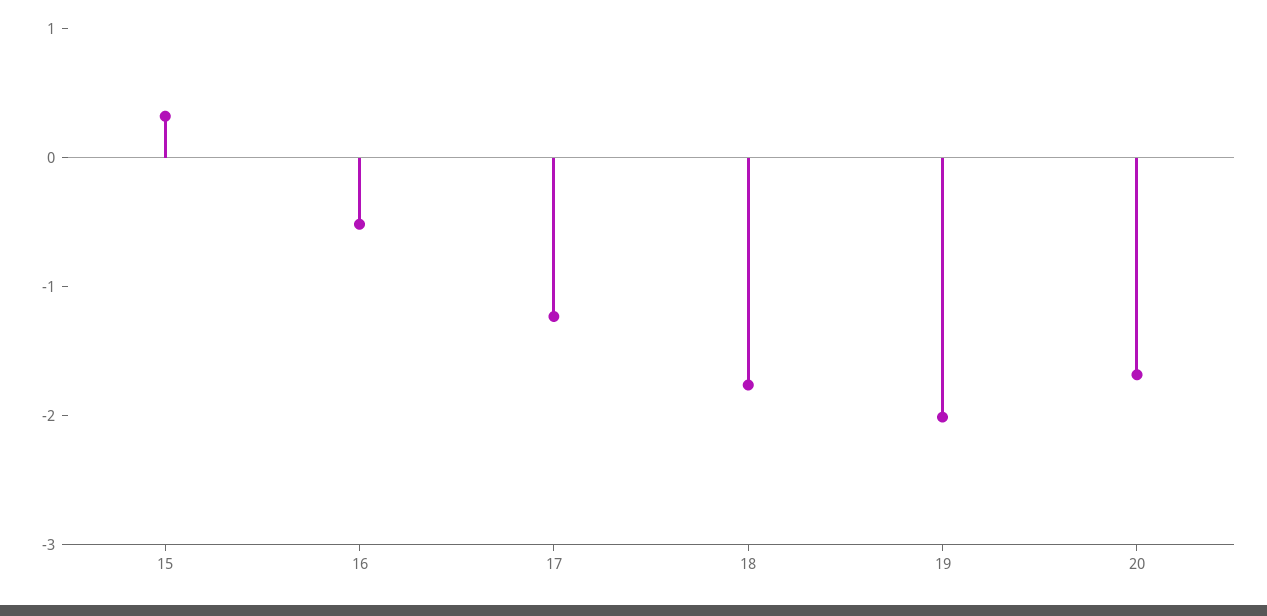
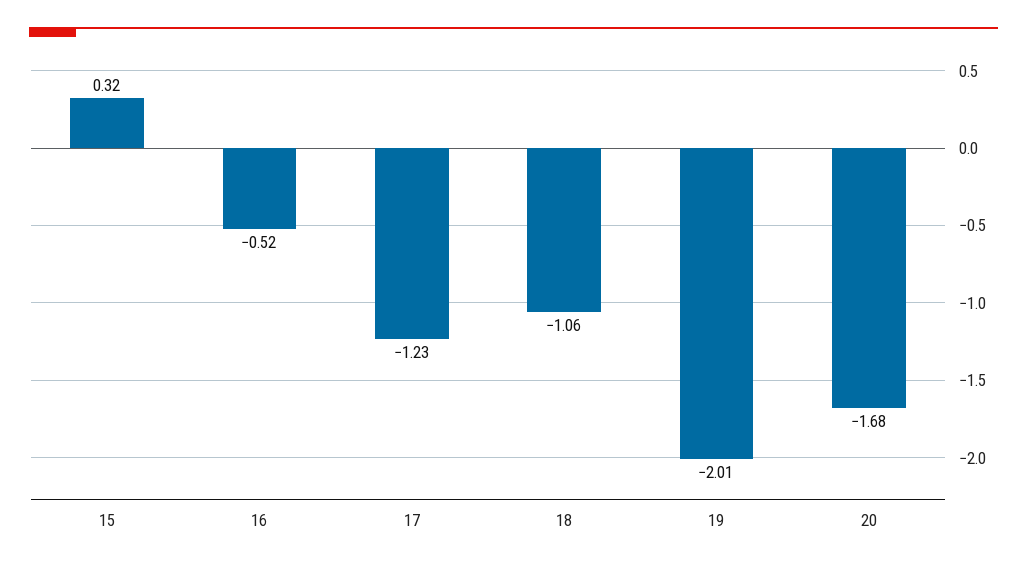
18: -1.8 -> -1.06

